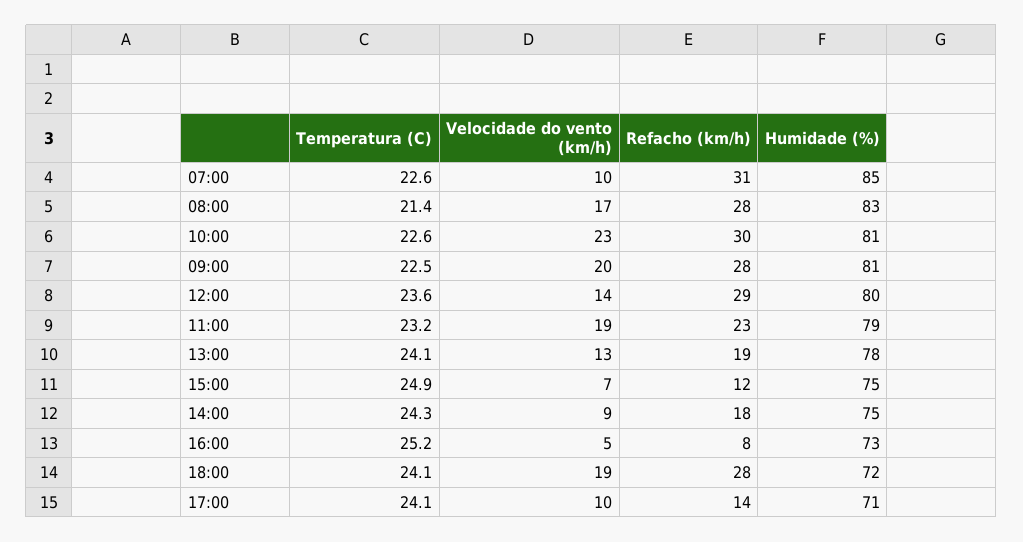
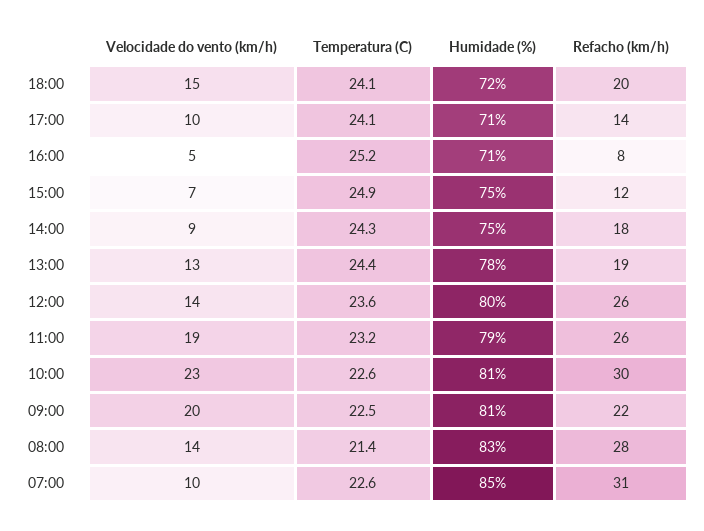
Velocidade do vento (km/h), 08:00: 17 -> 14
Refacho (km/h), 09:00: 28 -> 22
Refacho (km/h), 12:00: 29 -> 26
Refacho (km/h), 11:00: 23 -> 26
Temperatura (C), 13:00: 24.1 -> 24.4
Humidade (%), 16:00: 73 -> 71
Velocidade do vento (km/h), 18:00: 19 -> 15
Refacho (km/h), 18:00: 28 -> 20

